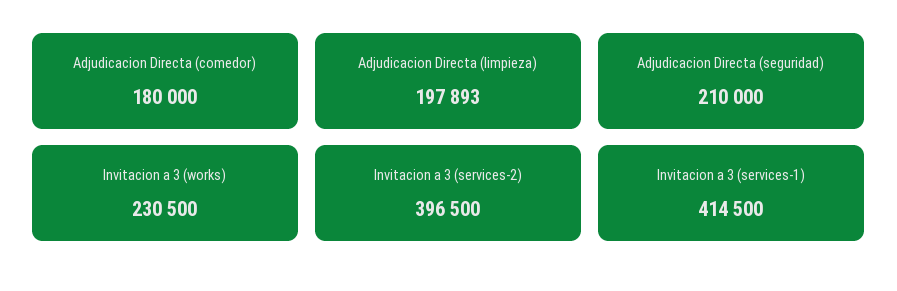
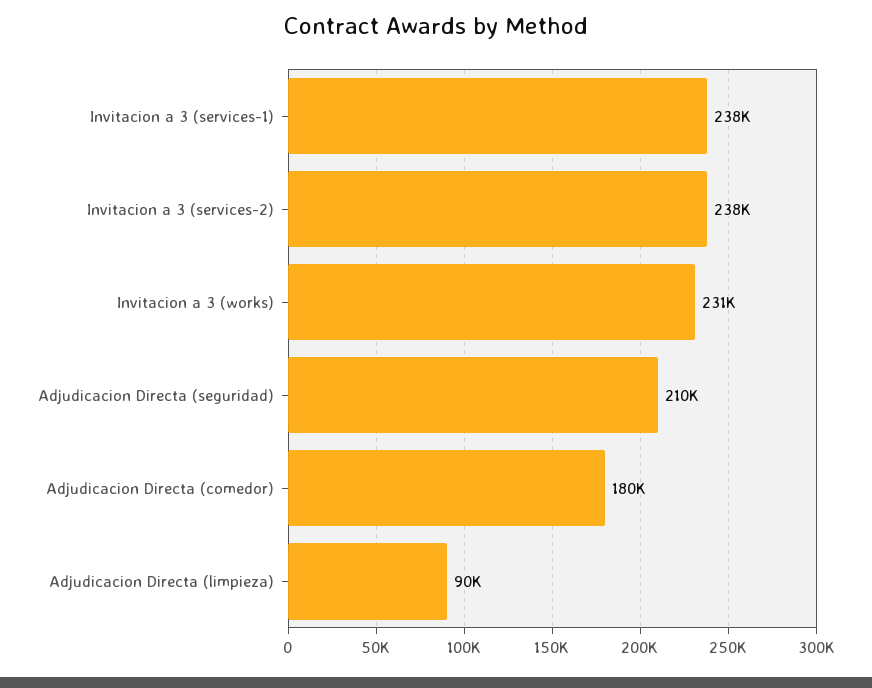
Adjudicacion Directa (limpieza): 197893 -> 90000
Invitacion a 3 (services-2): 396500 -> 238000
Invitacion a 3 (services-1): 414500 -> 238000

